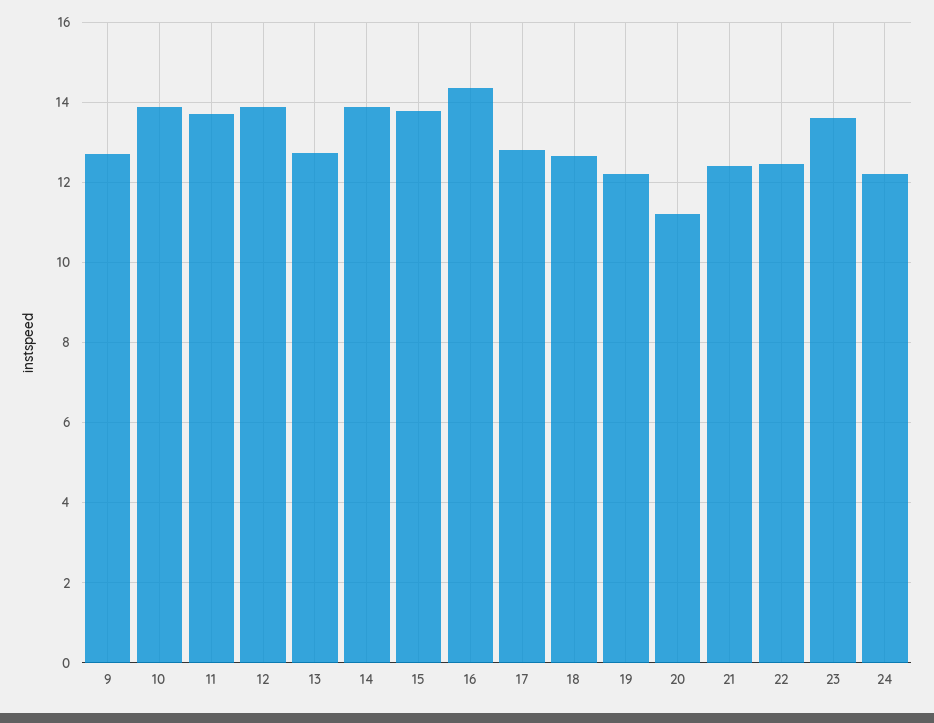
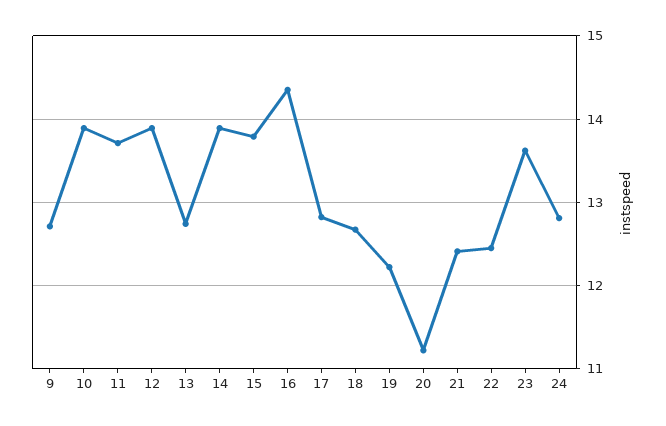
24: 12.2 -> 12.8

